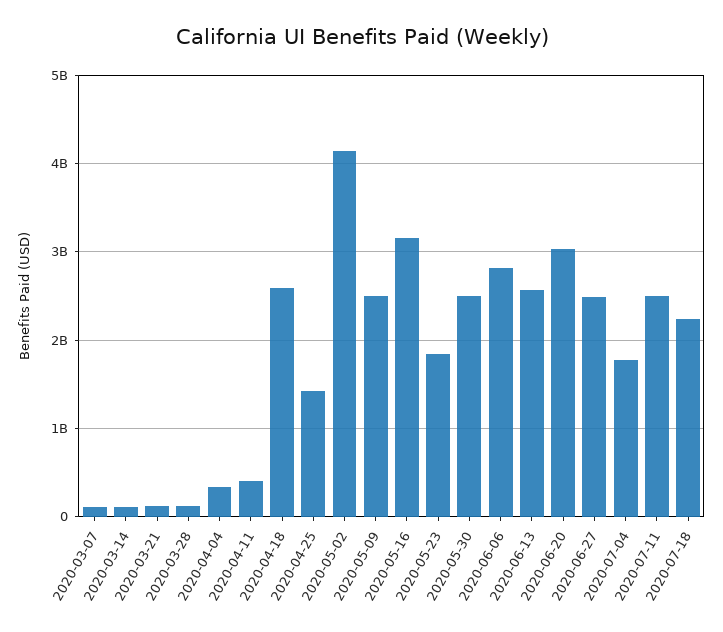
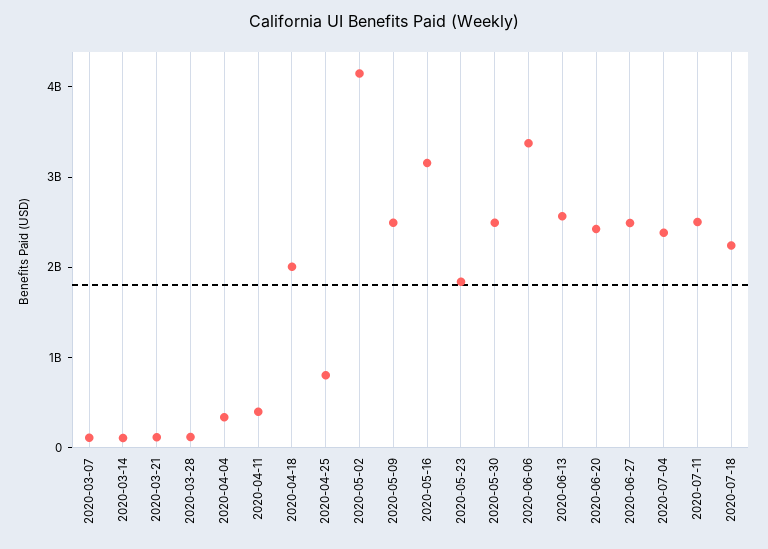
2020-04-18: 2600000000 -> 2000000000
2020-04-25: 1400000000 -> 800000000
2020-06-06: 2800000000 -> 3400000000
2020-06-20: 3000000000 -> 2400000000
2020-07-04: 1800000000 -> 2400000000

